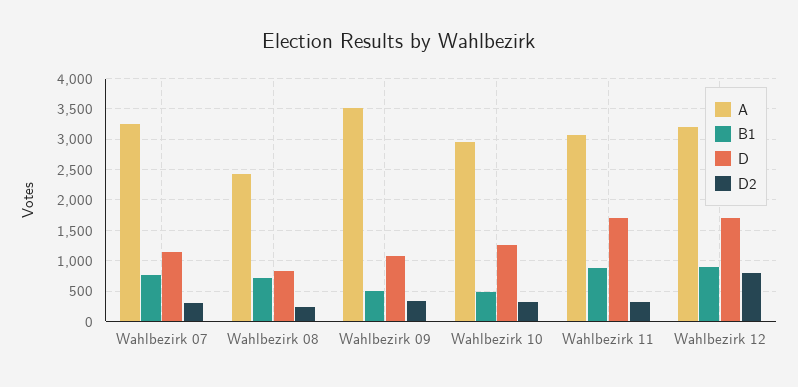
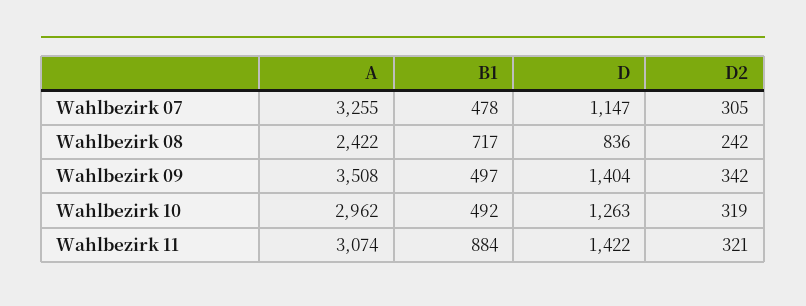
B1, Wahlbezirk 07: 800 -> 478
D, Wahlbezirk 09: 1100 -> 1404
D, Wahlbezirk 11: 1700 -> 1422
A, Wahlbezirk 12: 3200 -> none
B1, Wahlbezirk 12: 900 -> none
D, Wahlbezirk 12: 1700 -> none
D2, Wahlbezirk 12: 800 -> none

